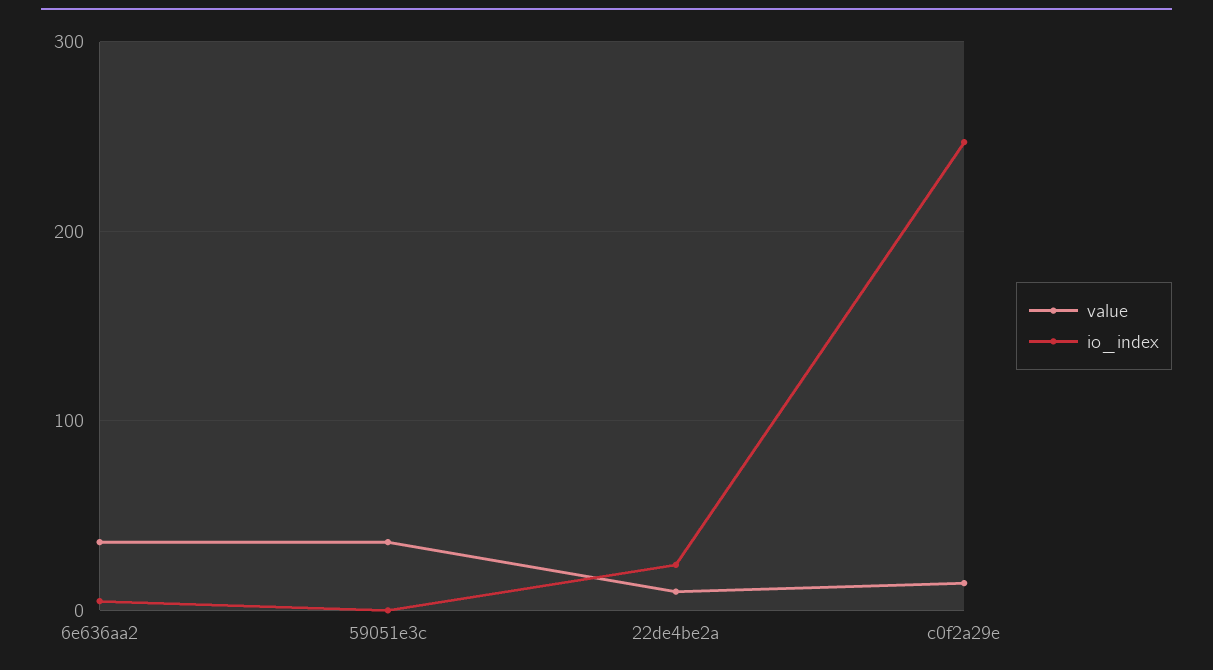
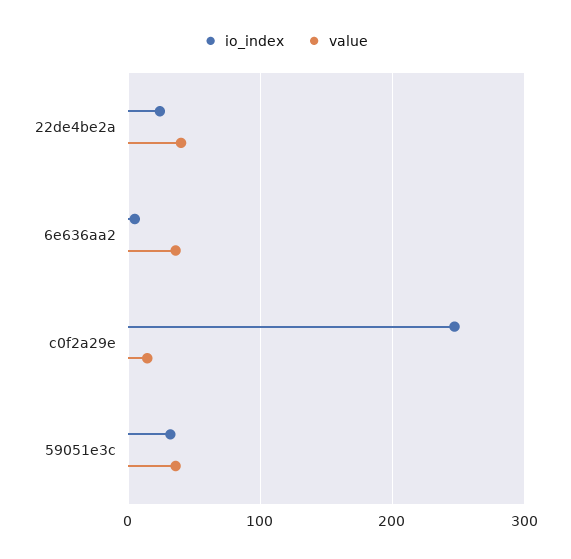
io_index, 59051e3c: 0 -> 30
value, 22de4be2a: 10 -> 40

